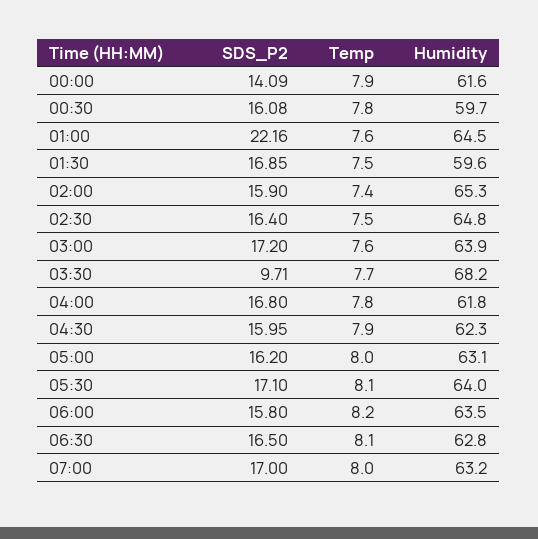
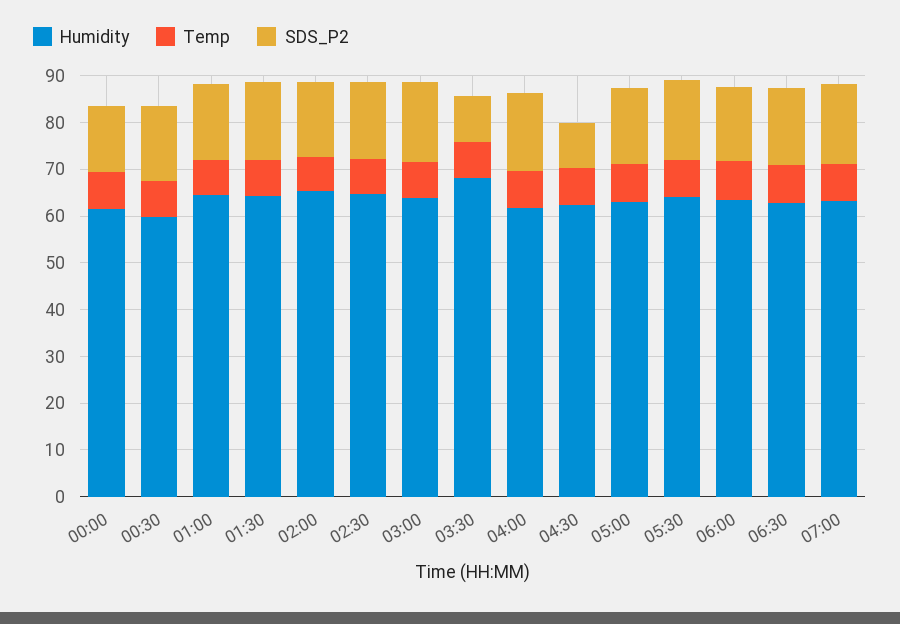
SDS_P2, 01:00: 22.16 -> 16
Humidity, 01:30: 59.6 -> 64
SDS_P2, 04:30: 15.95 -> 10

